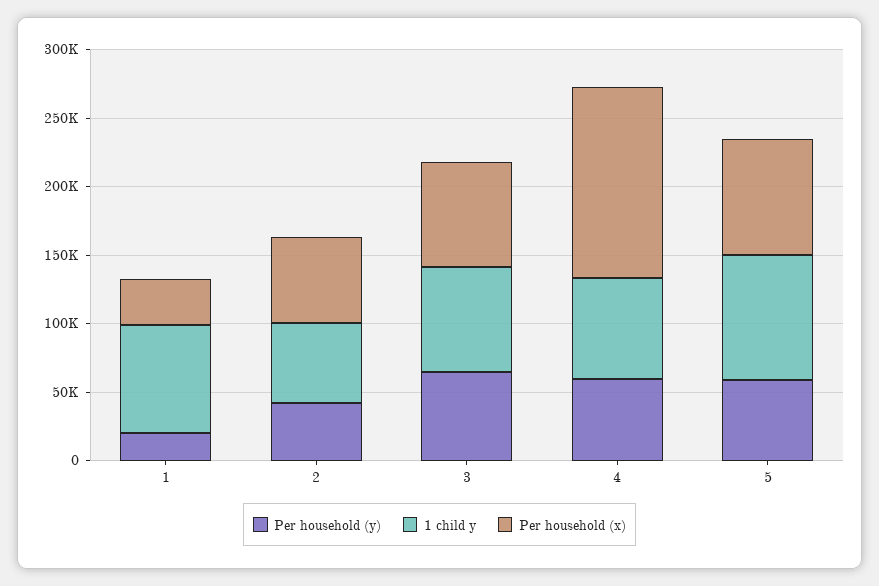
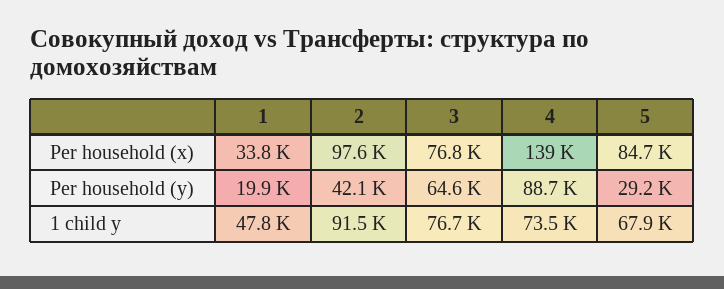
1 child y, 1: 80000 -> 47800
1 child y, 2: 60000 -> 91500
Per household (x), 2: 60000 -> 97600
Per household (y), 4: 60000 -> 88700
Per household (y), 5: 60000 -> 29200
1 child y, 5: 90000 -> 67900

